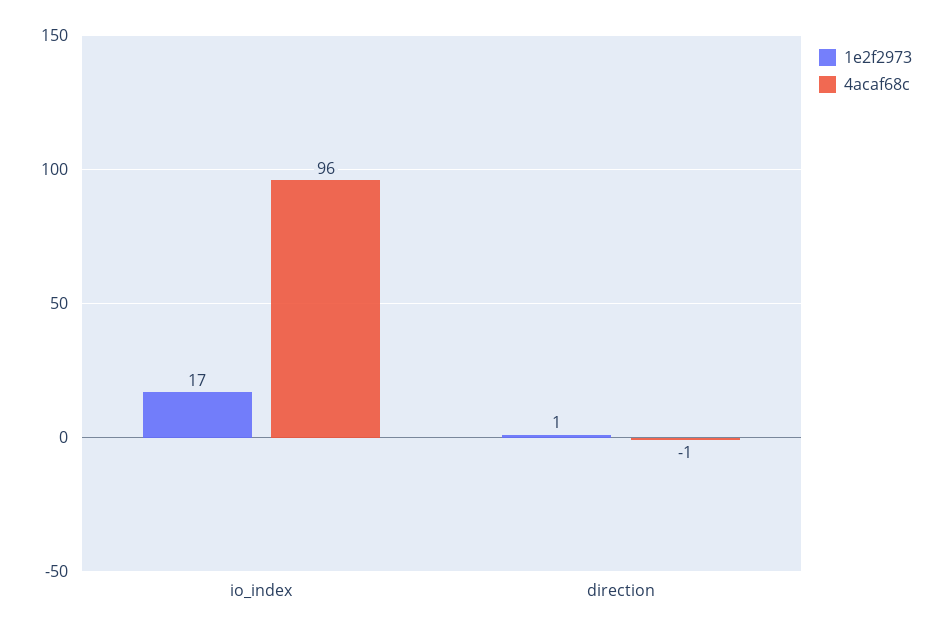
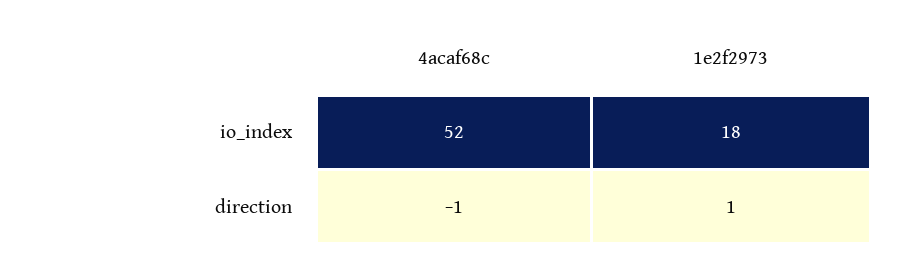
1e2f2973, io_index: 17 -> 18
4acaf68c, io_index: 96 -> 52

